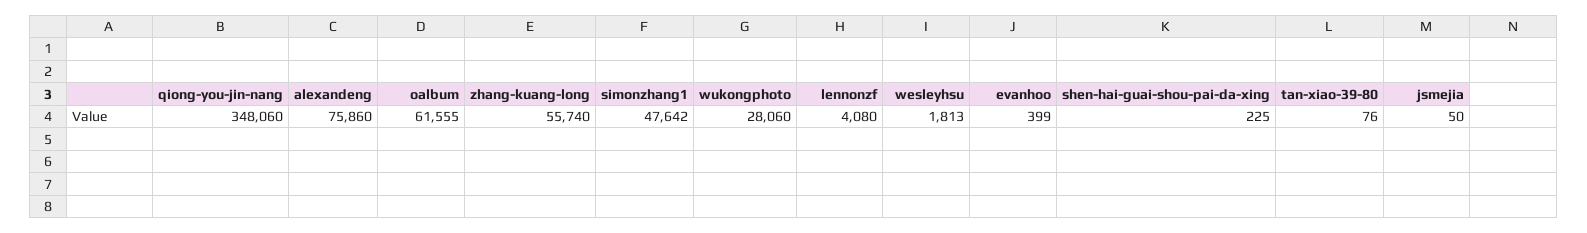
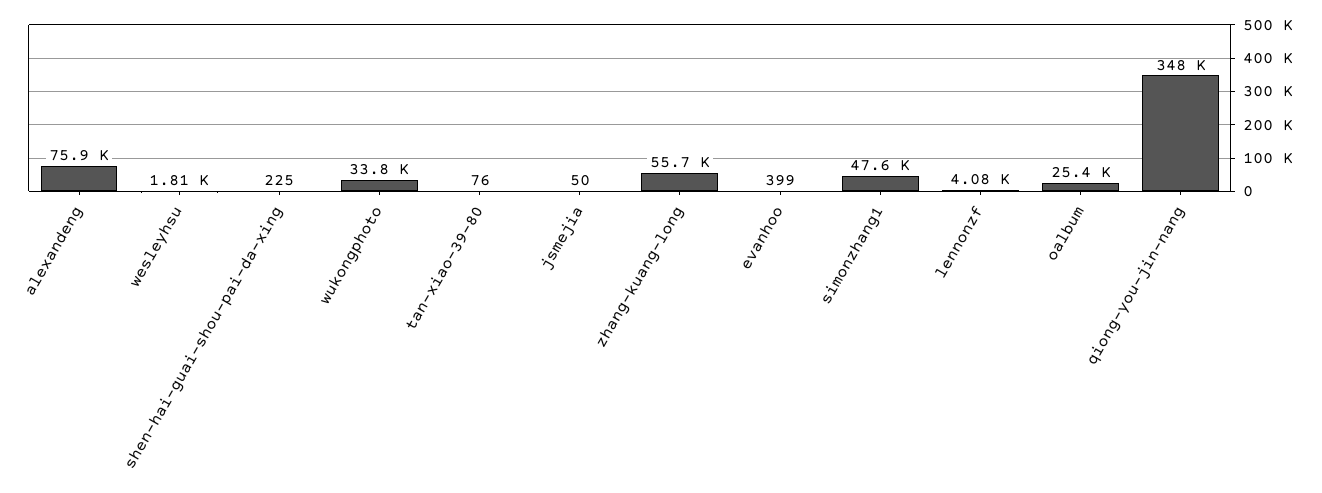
oalbum: 61555 -> 25400
wukongphoto: 28060 -> 33800

